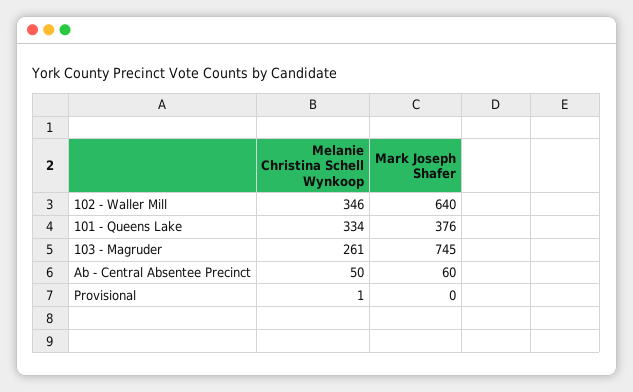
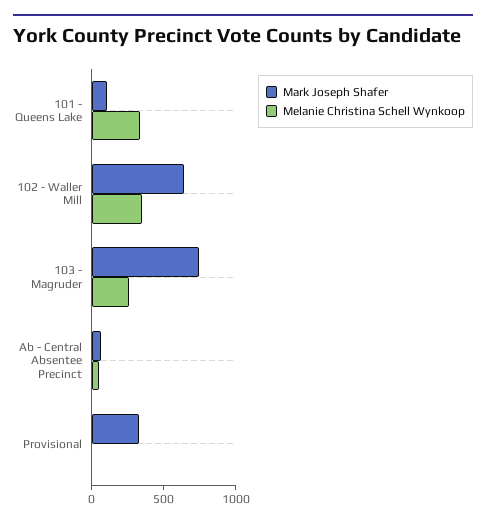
Mark Joseph Shafer, 101 - Queens Lake: 376 -> 100
Mark Joseph Shafer, Provisional: 0 -> 300

